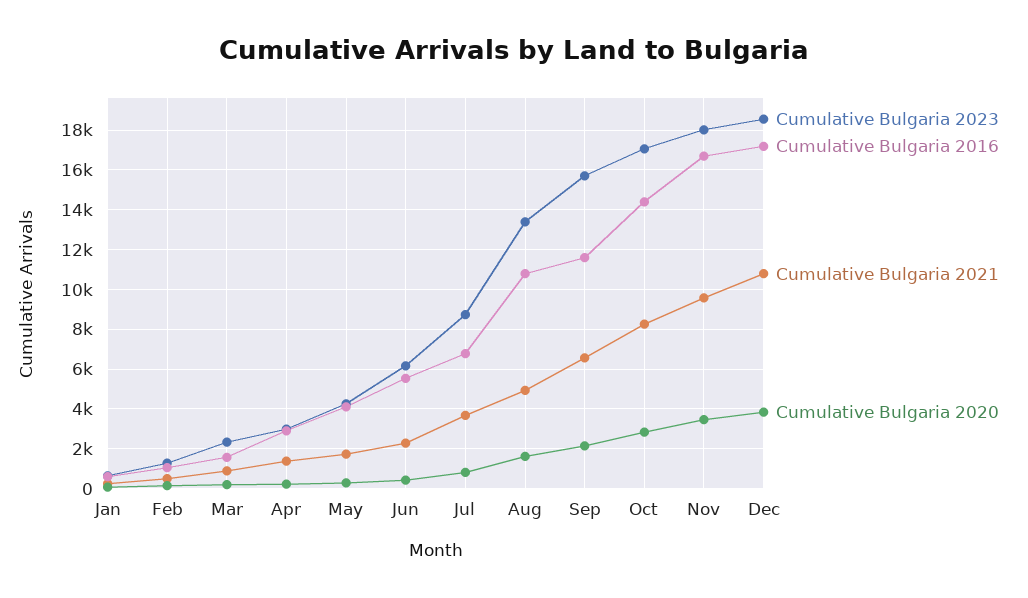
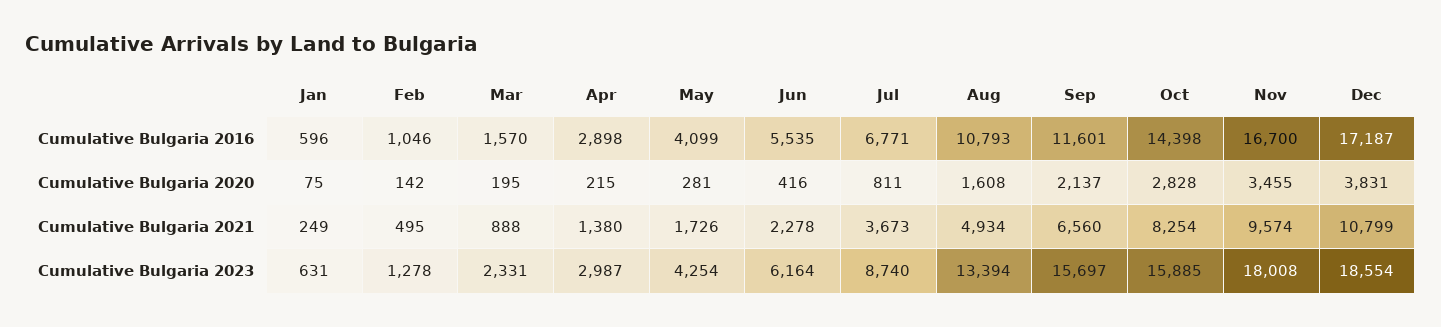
Cumulative Bulgaria 2023, Oct: 17000 -> 15885

